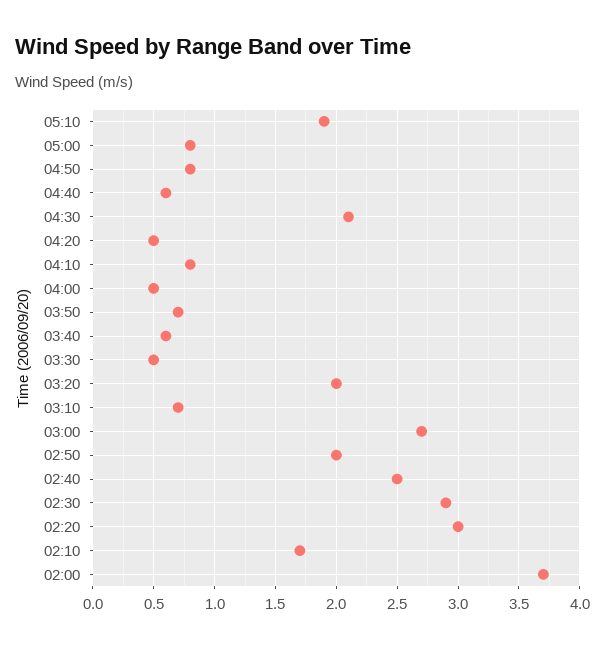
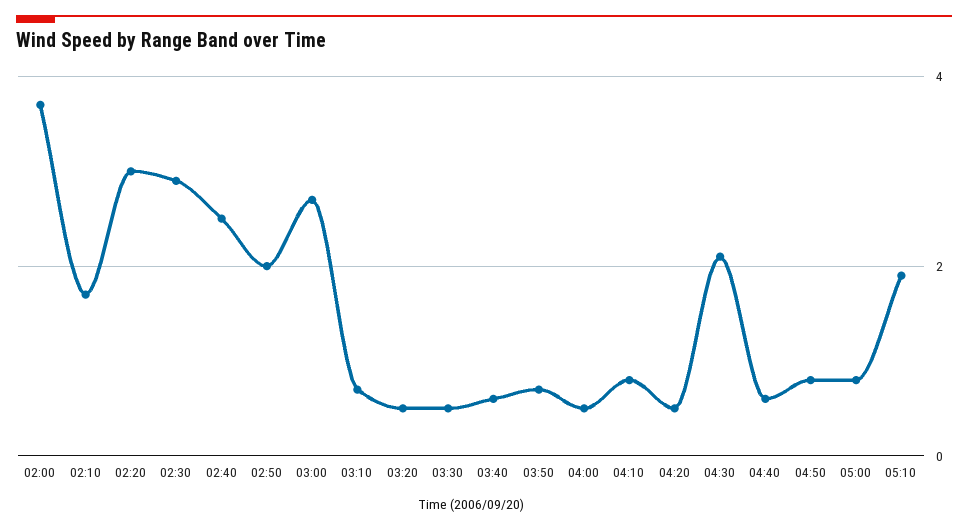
03:20: 2 -> 0.5

